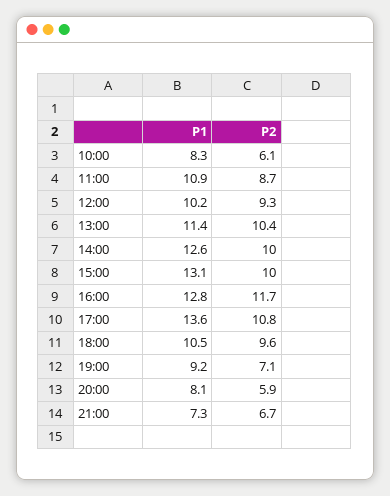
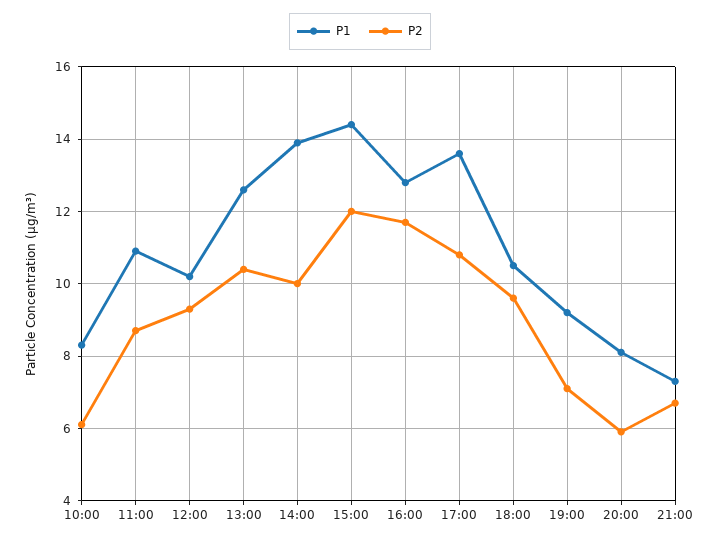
P1, 13:00: 11.4 -> 12.5
P1, 14:00: 12.6 -> 14
P1, 15:00: 13.1 -> 14.5
P2, 15:00: 10 -> 12

